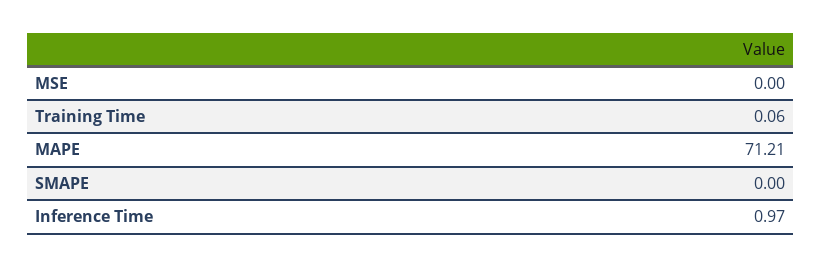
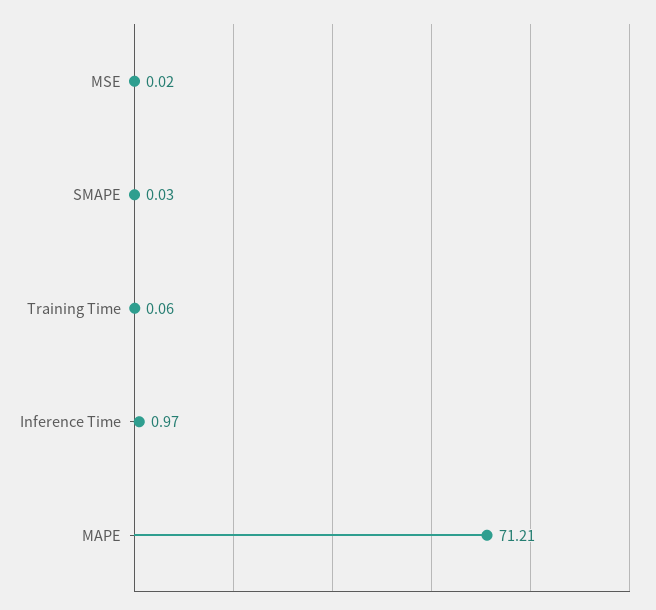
MSE: 0 -> 0.02
SMAPE: 0 -> 0.03

